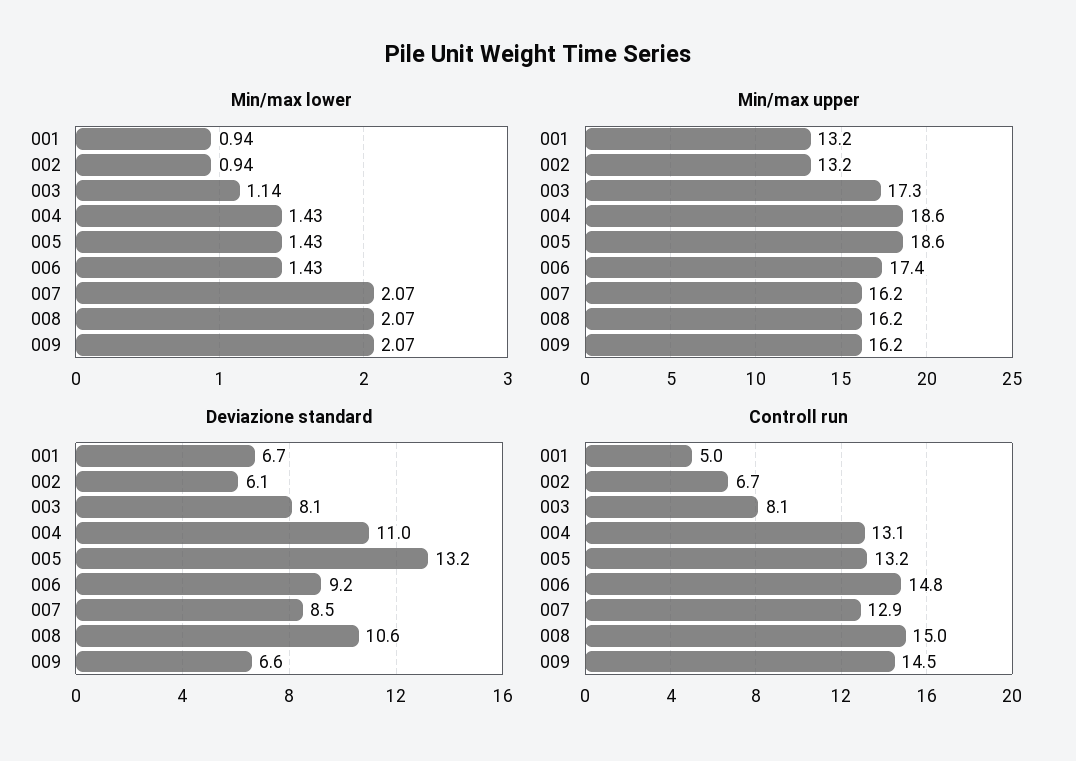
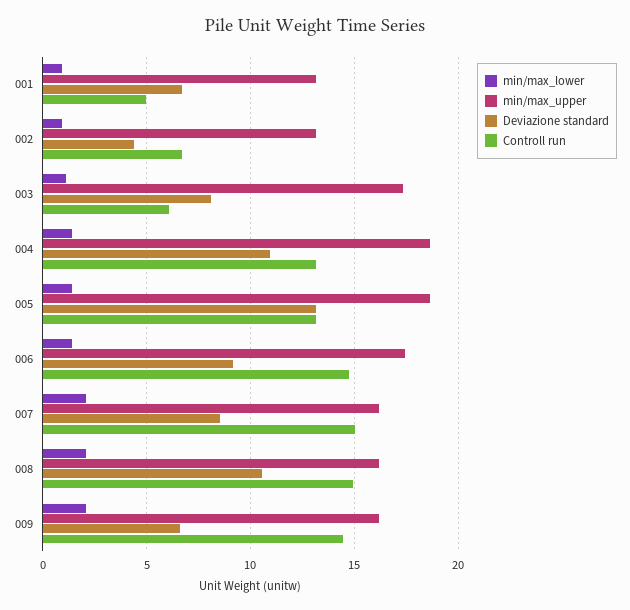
Deviazione standard, 002: 6.1 -> 4.5
Controll run, 003: 8.1 -> 6
Controll run, 007: 12.9 -> 15

